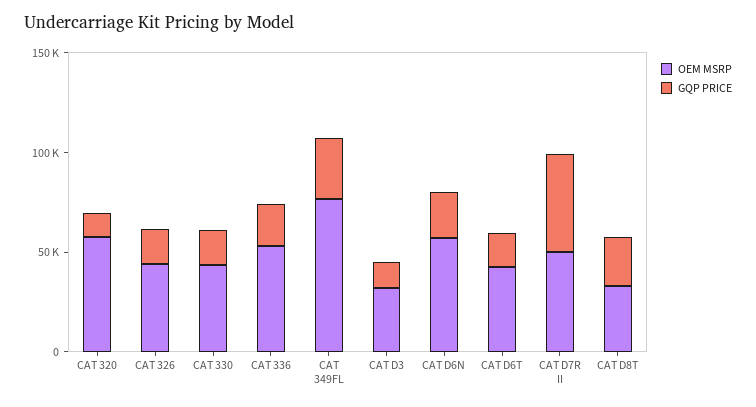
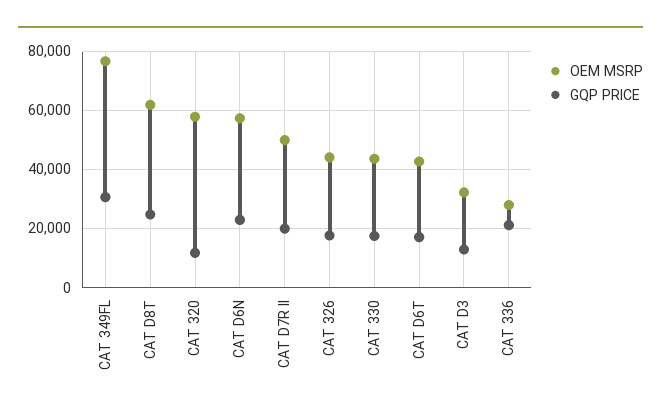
OEM MSRP, CAT 336: 50000 -> 27500
GQP PRICE, CAT D7R II: 50000 -> 20000
OEM MSRP, CAT D8T: 30000 -> 62500

